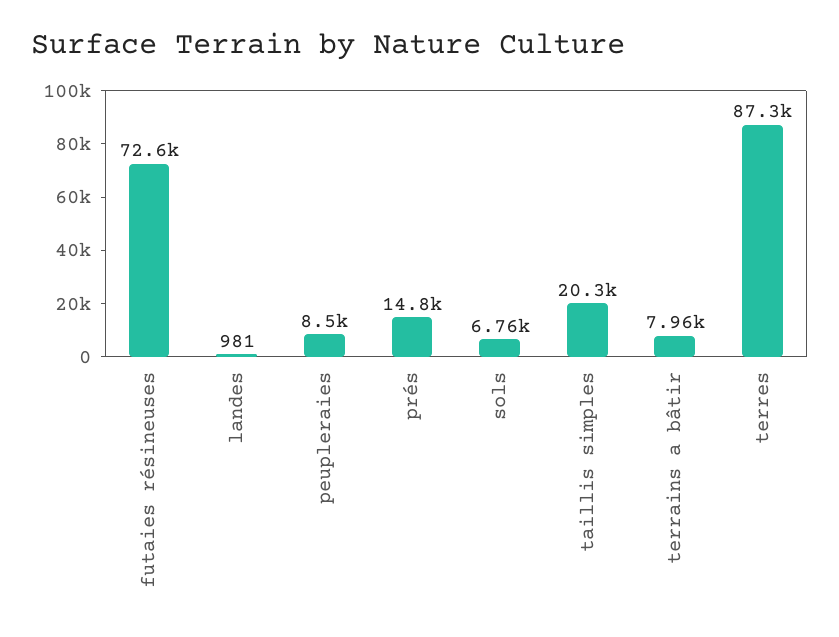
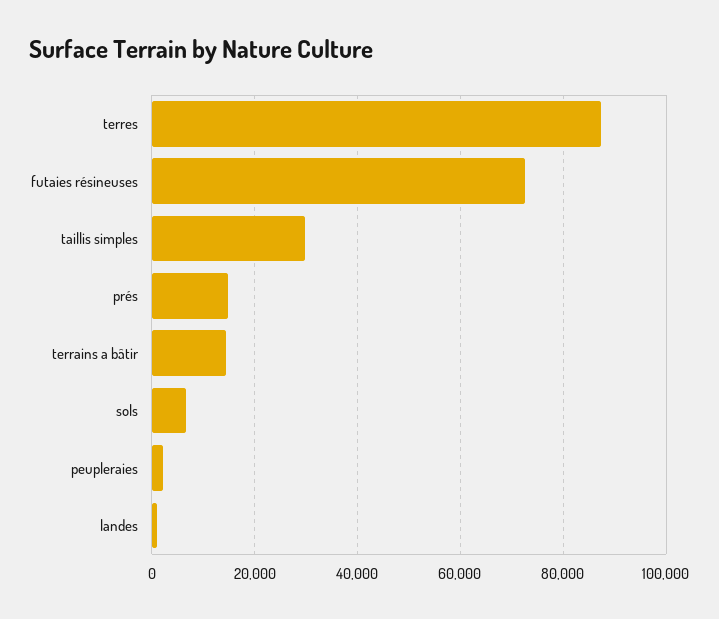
peupleraies: 8500 -> 2000
taillis simples: 20300 -> 30000
terrains a bâtir: 7960 -> 14000

